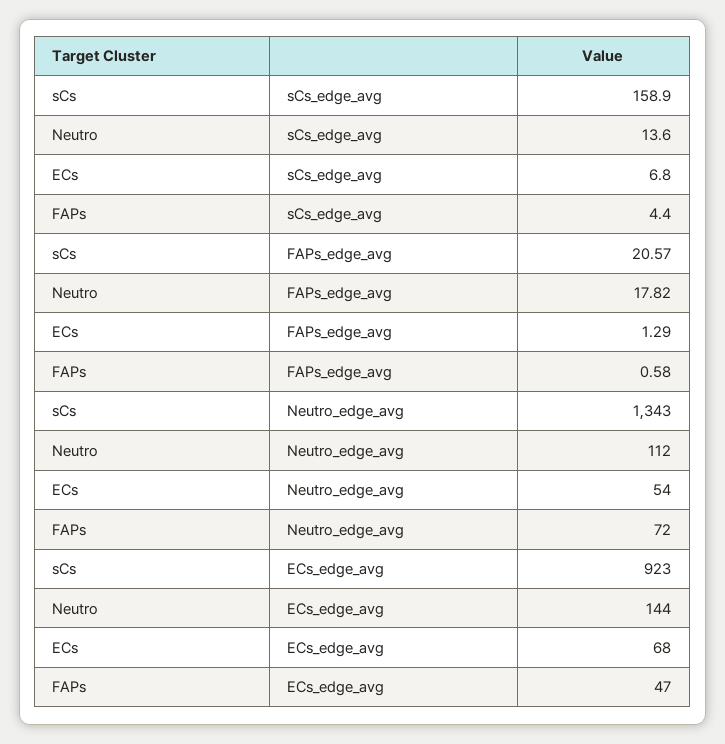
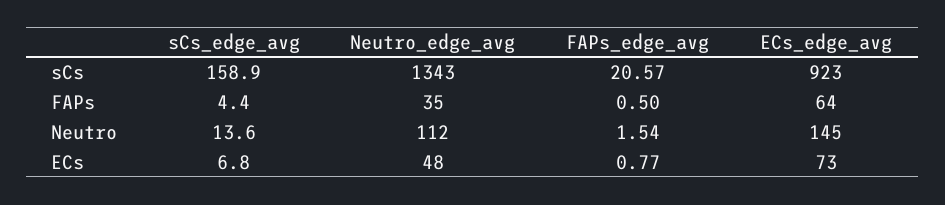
Neutro, FAPs_edge_avg: 17.82 -> 1.54
ECs, FAPs_edge_avg: 1.29 -> 0.77
FAPs, FAPs_edge_avg: 0.58 -> 0.5
ECs, Neutro_edge_avg: 54 -> 48
FAPs, Neutro_edge_avg: 72 -> 35
Neutro, ECs_edge_avg: 144 -> 145
ECs, ECs_edge_avg: 68 -> 73
FAPs, ECs_edge_avg: 47 -> 64

